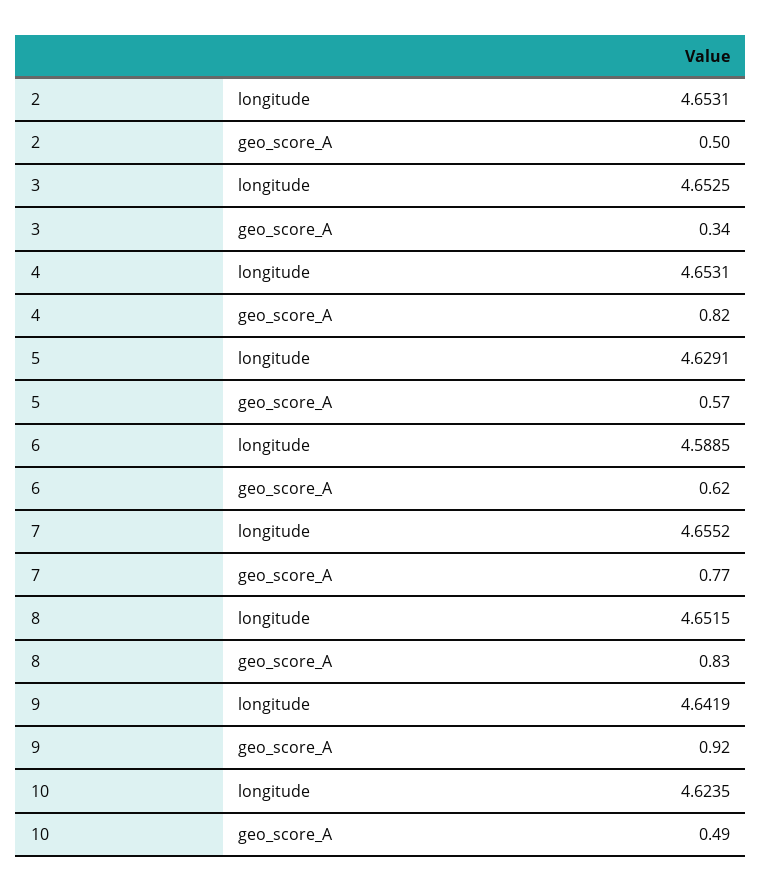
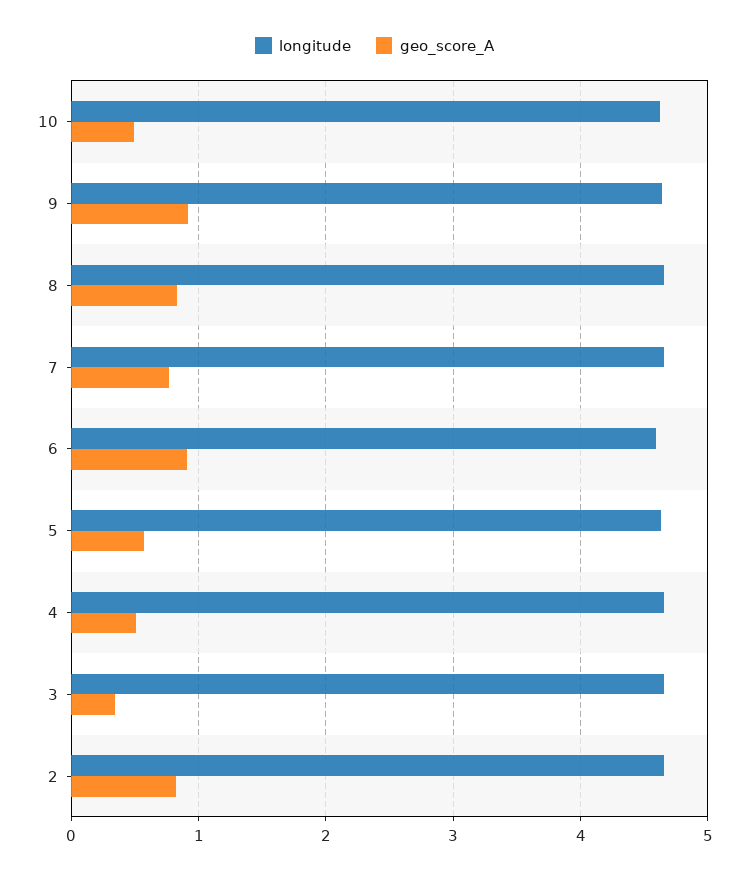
geo_score_A, 2: 0.5 -> 0.8
geo_score_A, 4: 0.82 -> 0.5
geo_score_A, 6: 0.62 -> 0.9

